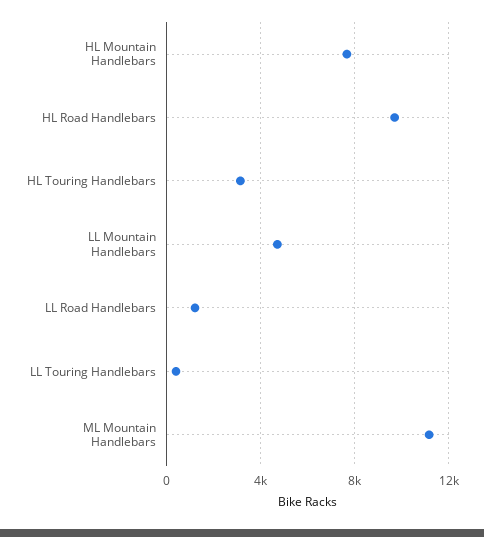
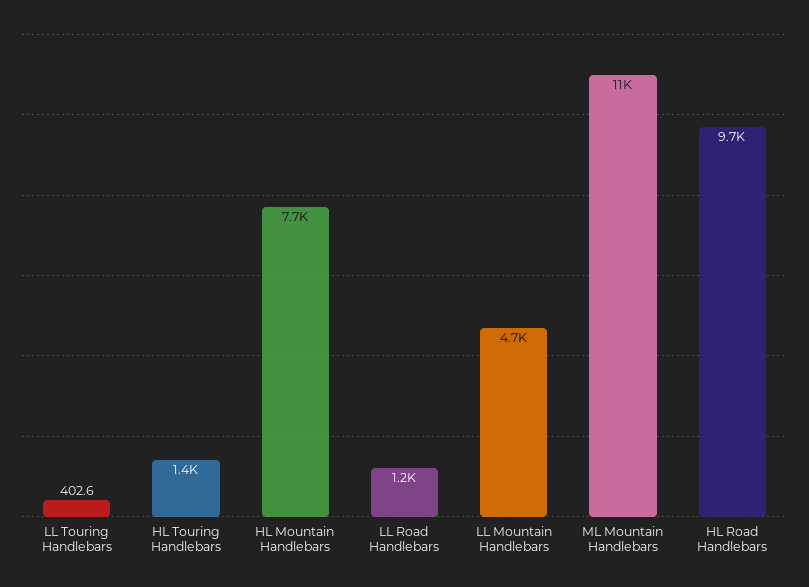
HL Touring Handlebars: 3000 -> 1400

